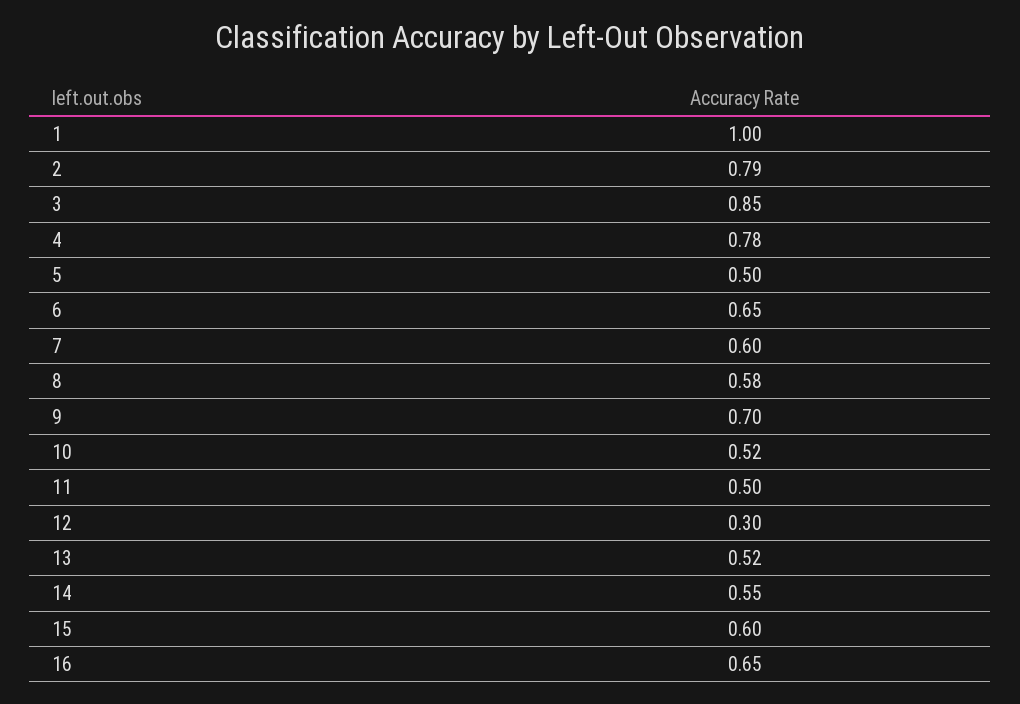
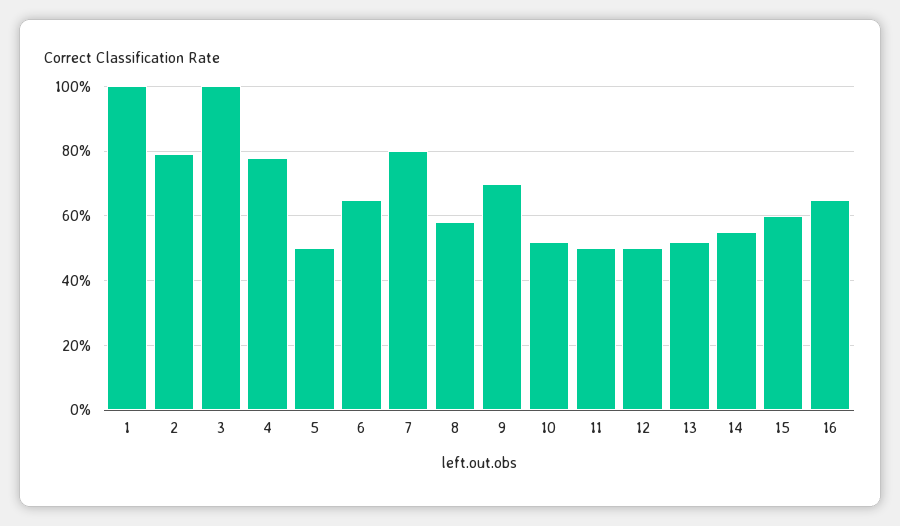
3: 0.85 -> 1
7: 0.6 -> 0.8
12: 0.3 -> 0.5

